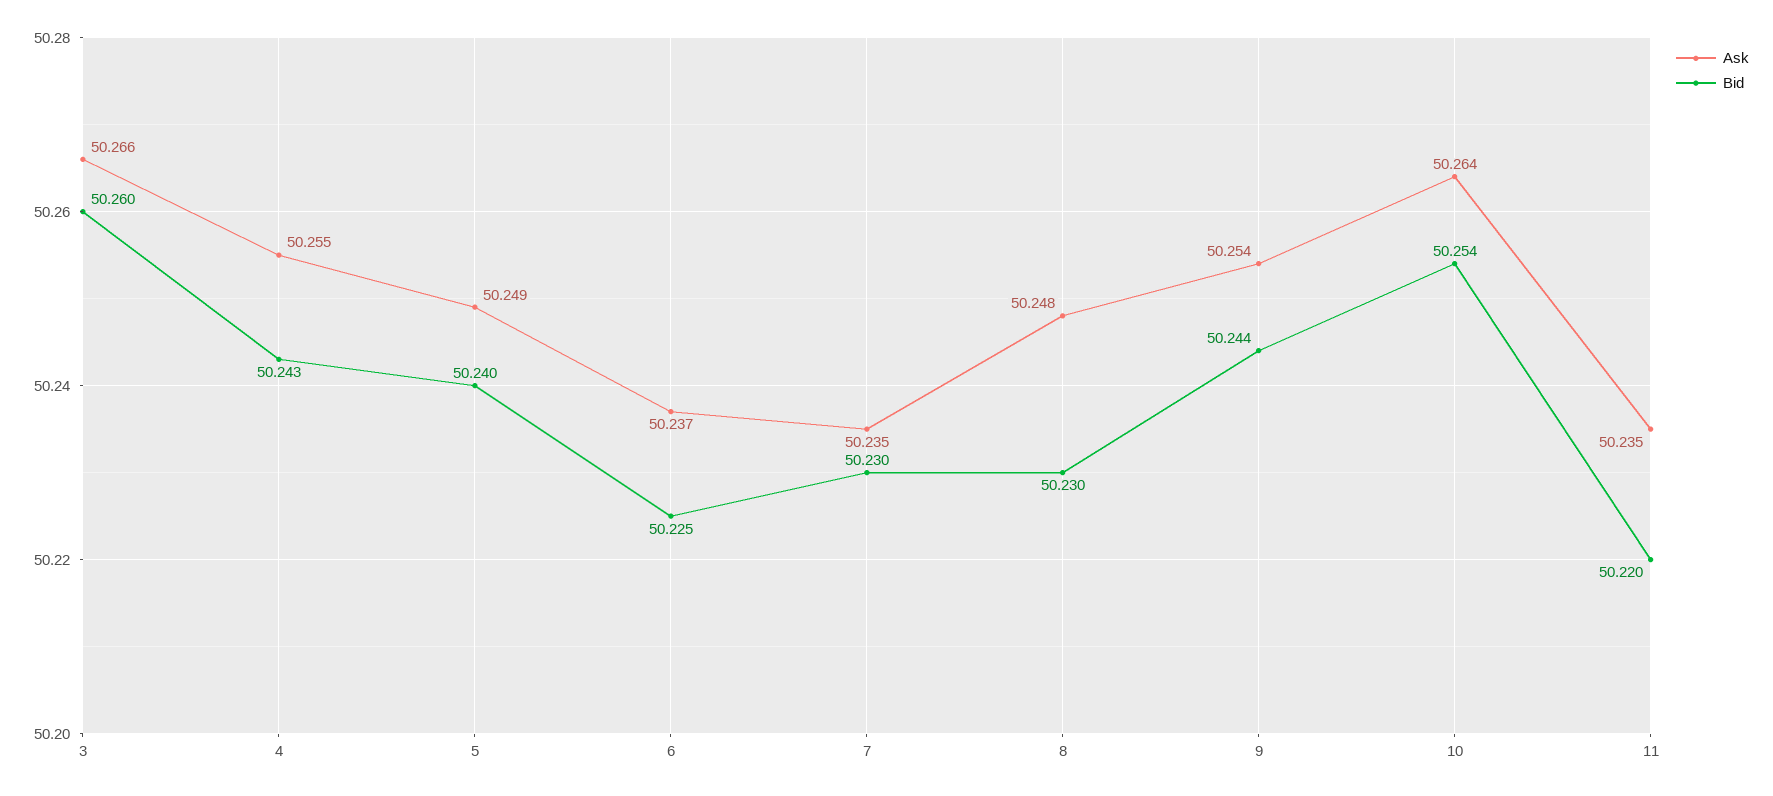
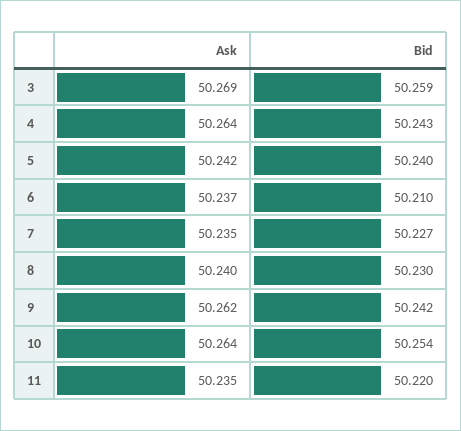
Ask, 3: 50.266 -> 50.269
Bid, 3: 50.26 -> 50.259
Ask, 4: 50.255 -> 50.264
Ask, 5: 50.249 -> 50.242
Bid, 6: 50.225 -> 50.21
Bid, 7: 50.23 -> 50.227
Ask, 8: 50.248 -> 50.24
Ask, 9: 50.254 -> 50.262
Bid, 9: 50.244 -> 50.242

